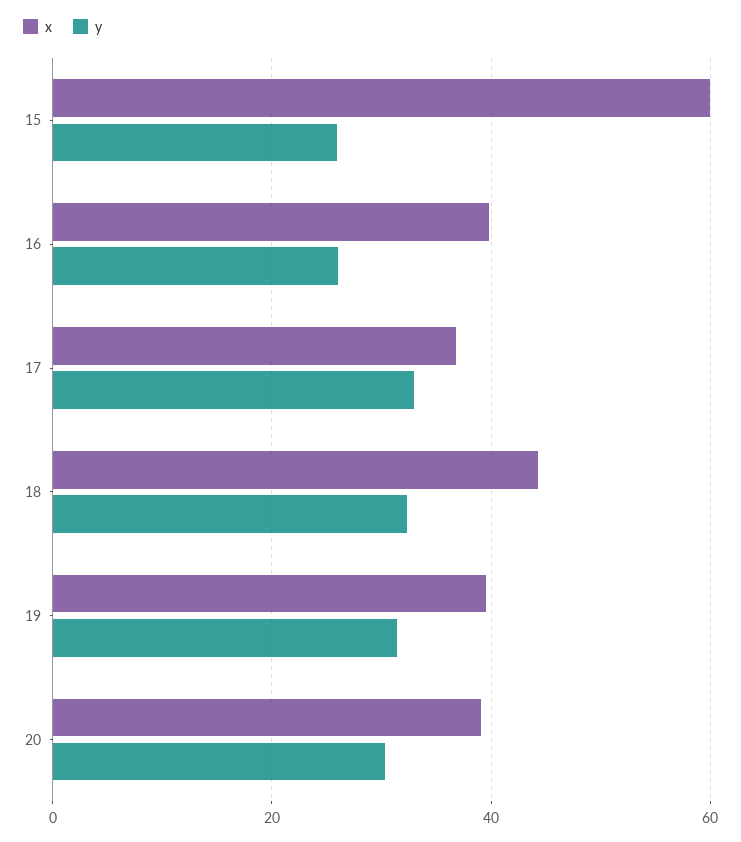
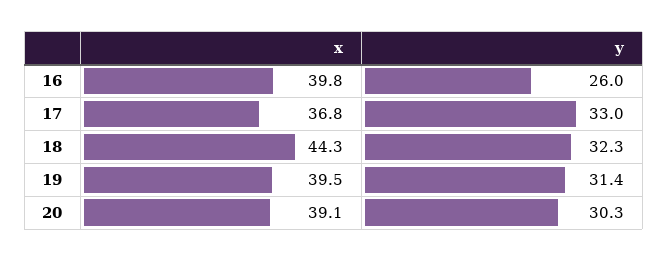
x, 15: 60 -> none
y, 15: 26 -> none

